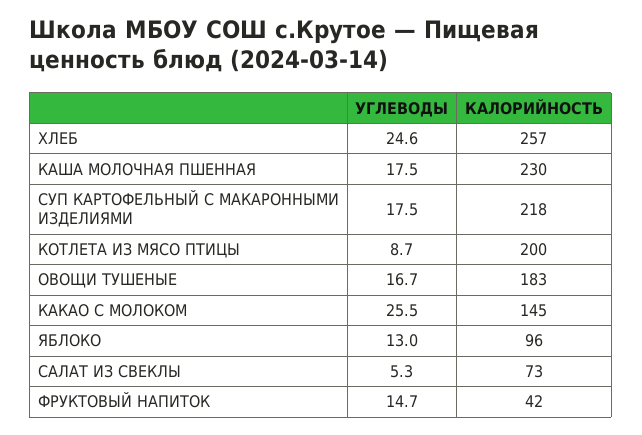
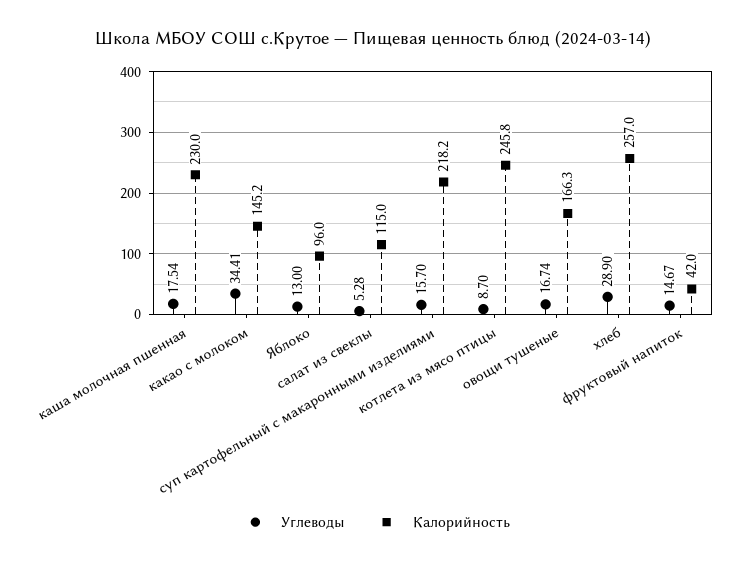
УГЛЕВОДЫ, ХЛЕБ: 24.6 -> 28.9
УГЛЕВОДЫ, СУП КАРТОФЕЛЬНЫЙ С МАКАРОННЫМИ ИЗДЕЛИЯМИ: 17.5 -> 15.7
КАЛОРИЙНОСТЬ, КОТЛЕТА ИЗ МЯСО ПТИЦЫ: 200 -> 245.8
КАЛОРИЙНОСТЬ, ОВОЩИ ТУШЕНЫЕ: 183 -> 166.3
УГЛЕВОДЫ, КАКАО С МОЛОКОМ: 25.5 -> 34.41
КАЛОРИЙНОСТЬ, САЛАТ ИЗ СВЕКЛЫ: 73 -> 115

